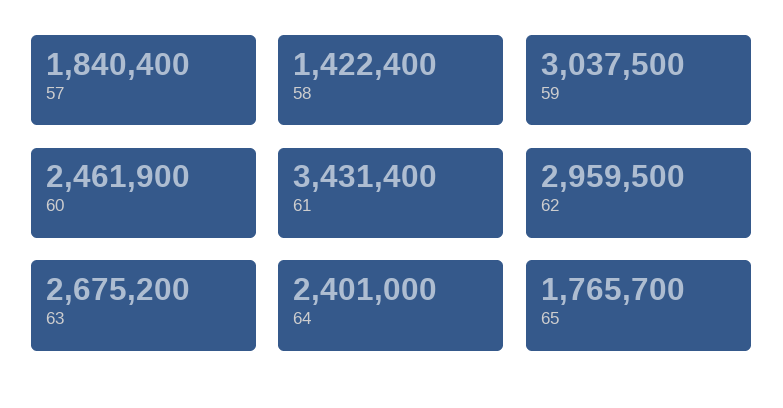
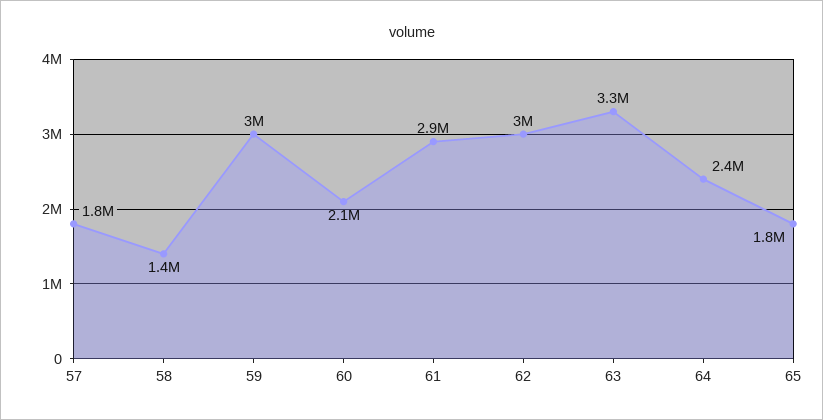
60: 2461900 -> 2100000
61: 3431400 -> 2900000
63: 2675200 -> 3300000

